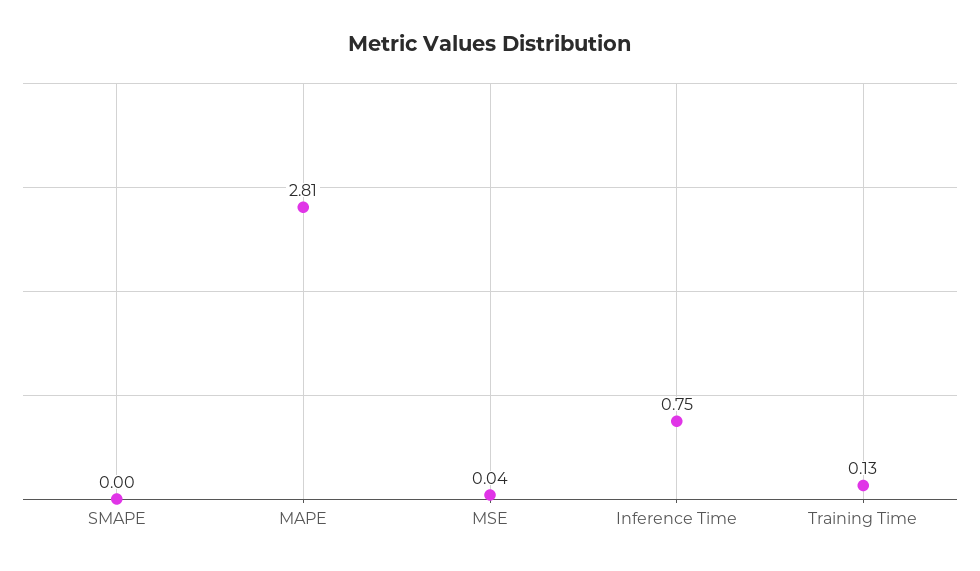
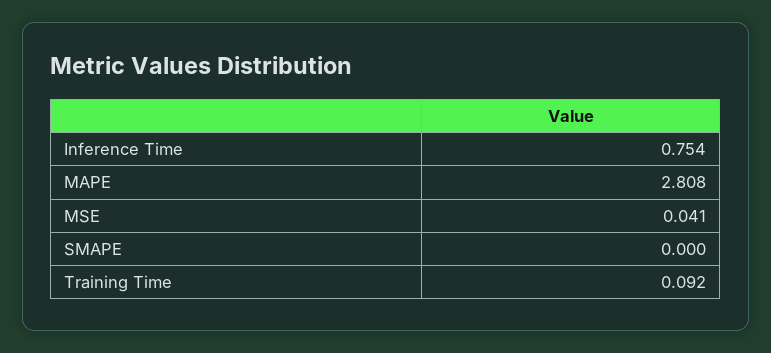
Training Time: 0.13 -> 0.092

